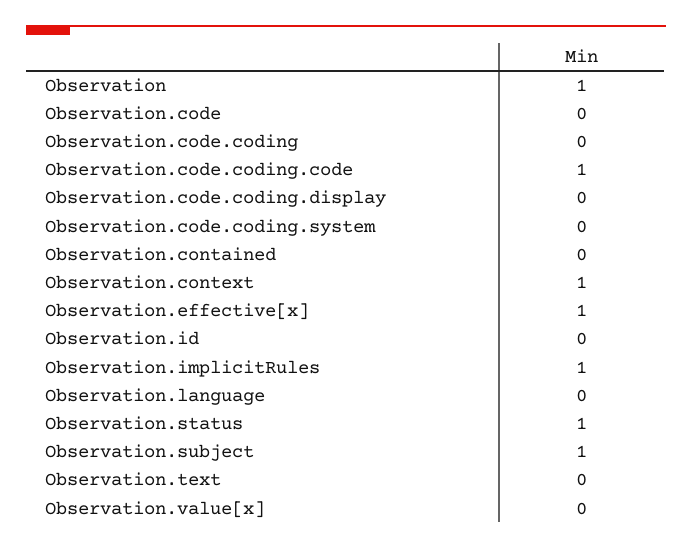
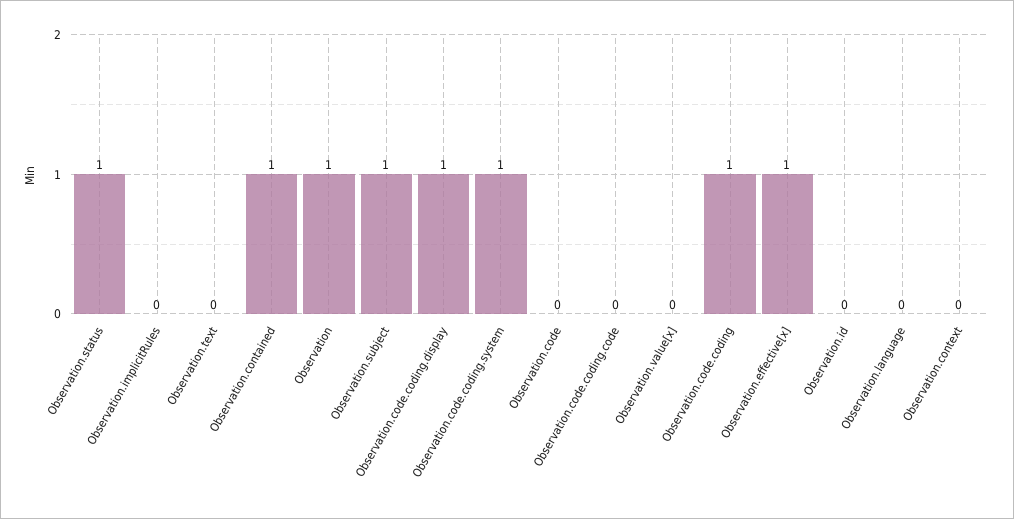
Observation.code.coding: 0 -> 1
Observation.code.coding.code: 1 -> 0
Observation.code.coding.display: 0 -> 1
Observation.code.coding.system: 0 -> 1
Observation.contained: 0 -> 1
Observation.context: 1 -> 0
Observation.implicitRules: 1 -> 0

